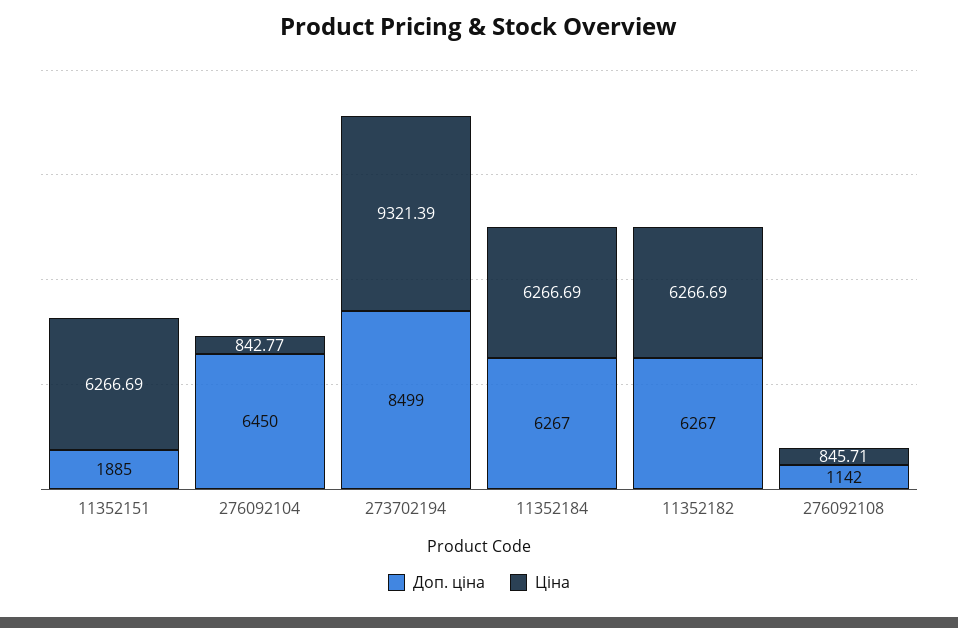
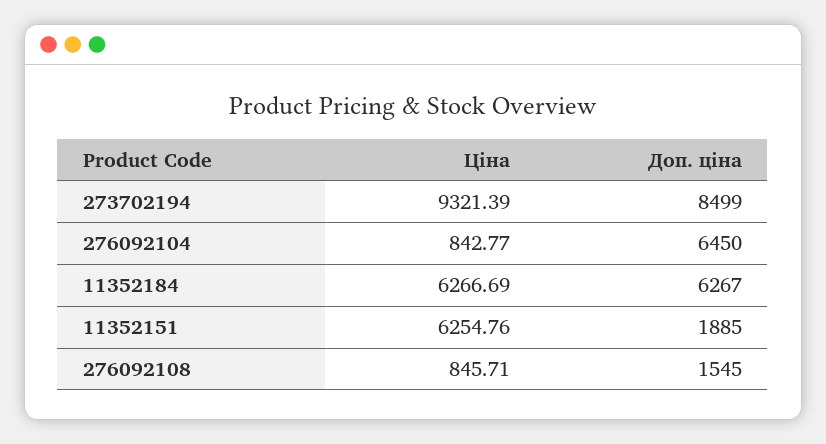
Ціна, 11352151: 6266.69 -> 6254.76
Доп. ціна, 11352182: 6267 -> none
Ціна, 11352182: 6266.69 -> none
Доп. ціна, 276092108: 1142 -> 1545

